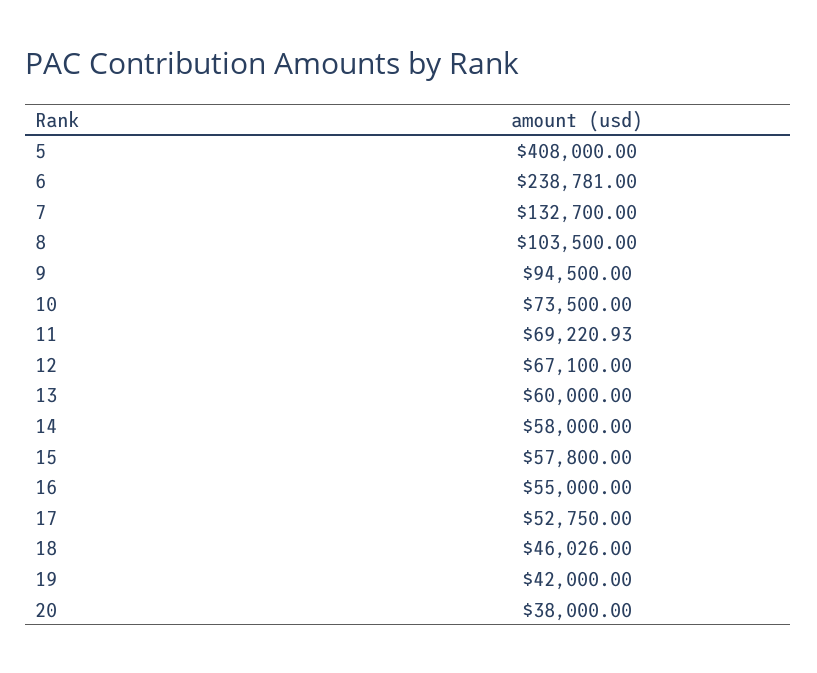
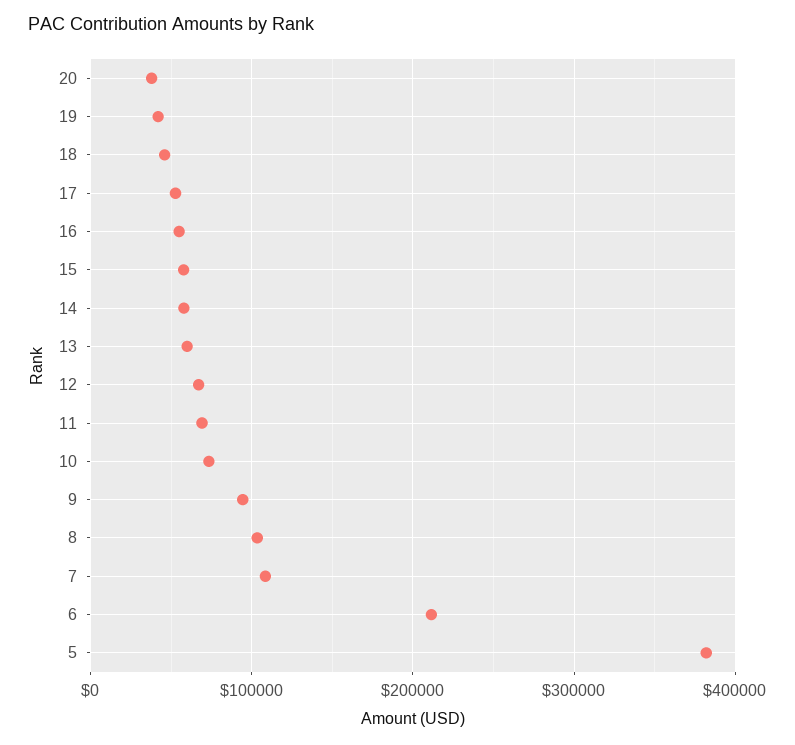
5: 408000 -> 380000
6: 238781 -> 210000
7: 132700 -> 110000

